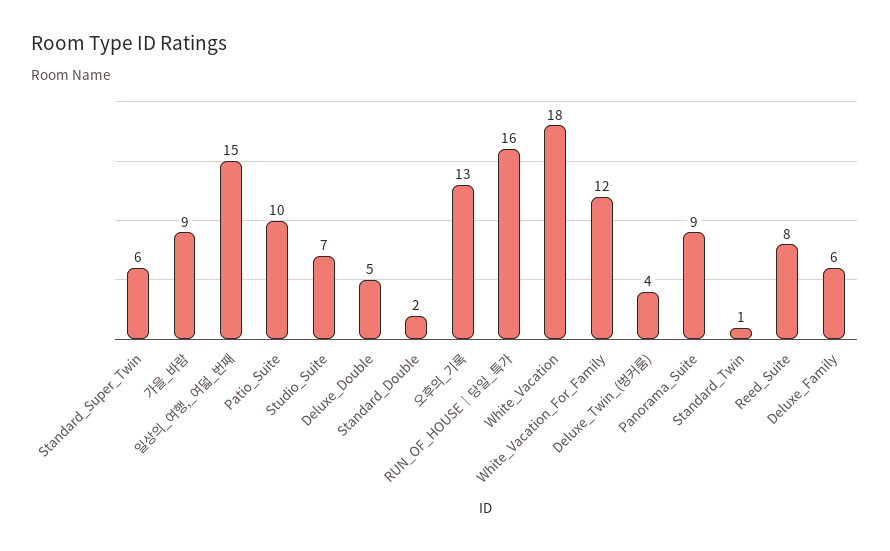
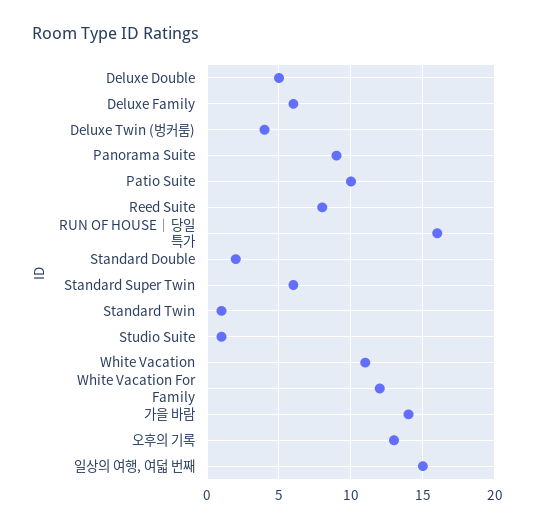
가을_바람: 9 -> 14
Studio_Suite: 7 -> 1
White_Vacation: 18 -> 11

